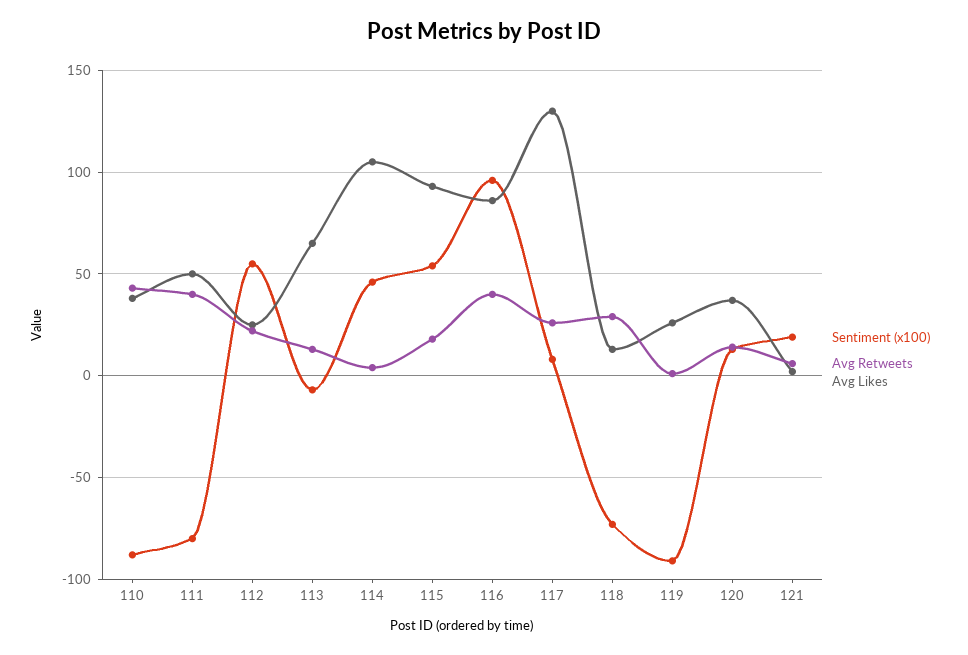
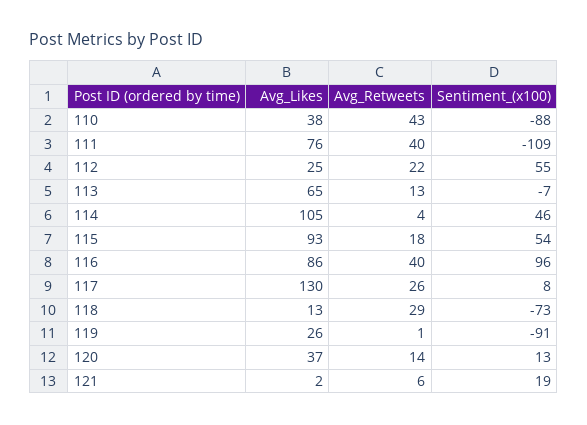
Sentiment (x100), 111: -80 -> -109
Avg Likes, 111: 50 -> 76

